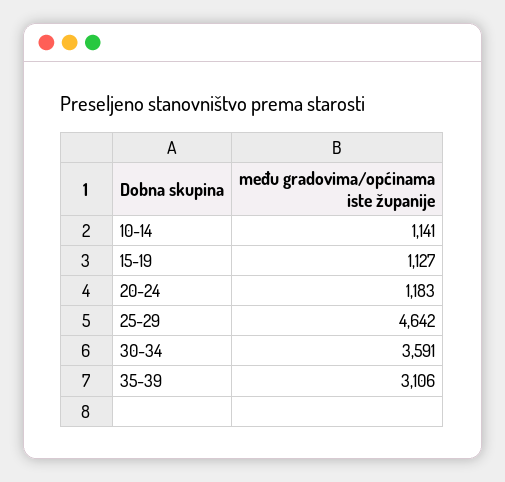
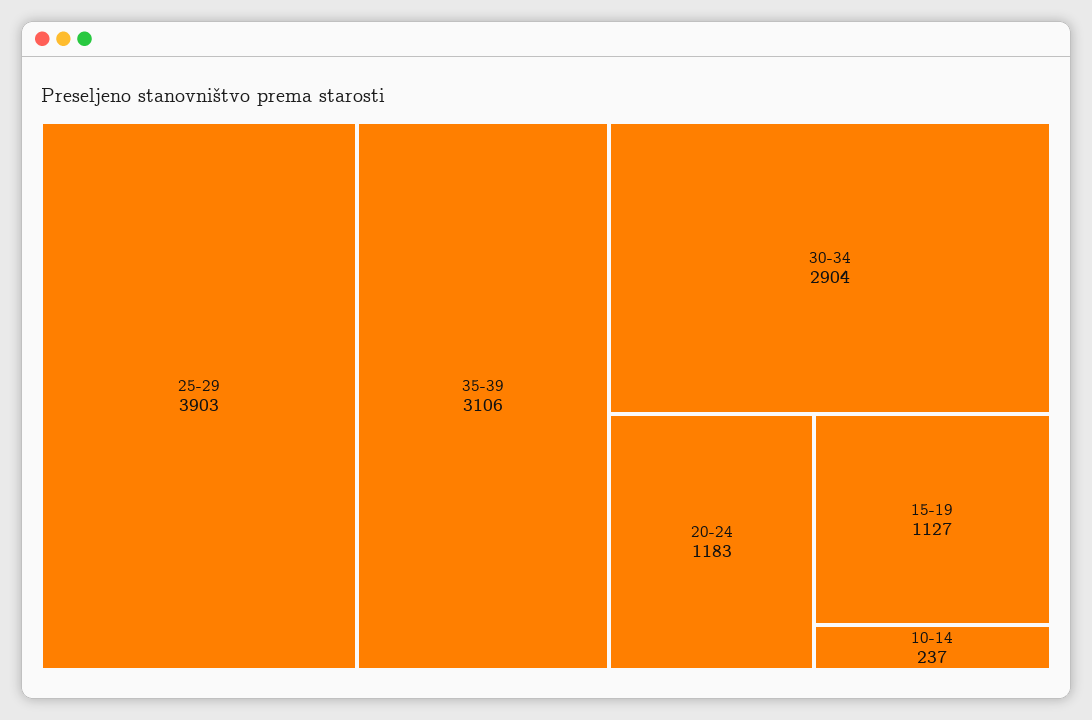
10-14: 1141 -> 237
25-29: 4642 -> 3903
30-34: 3591 -> 2904

